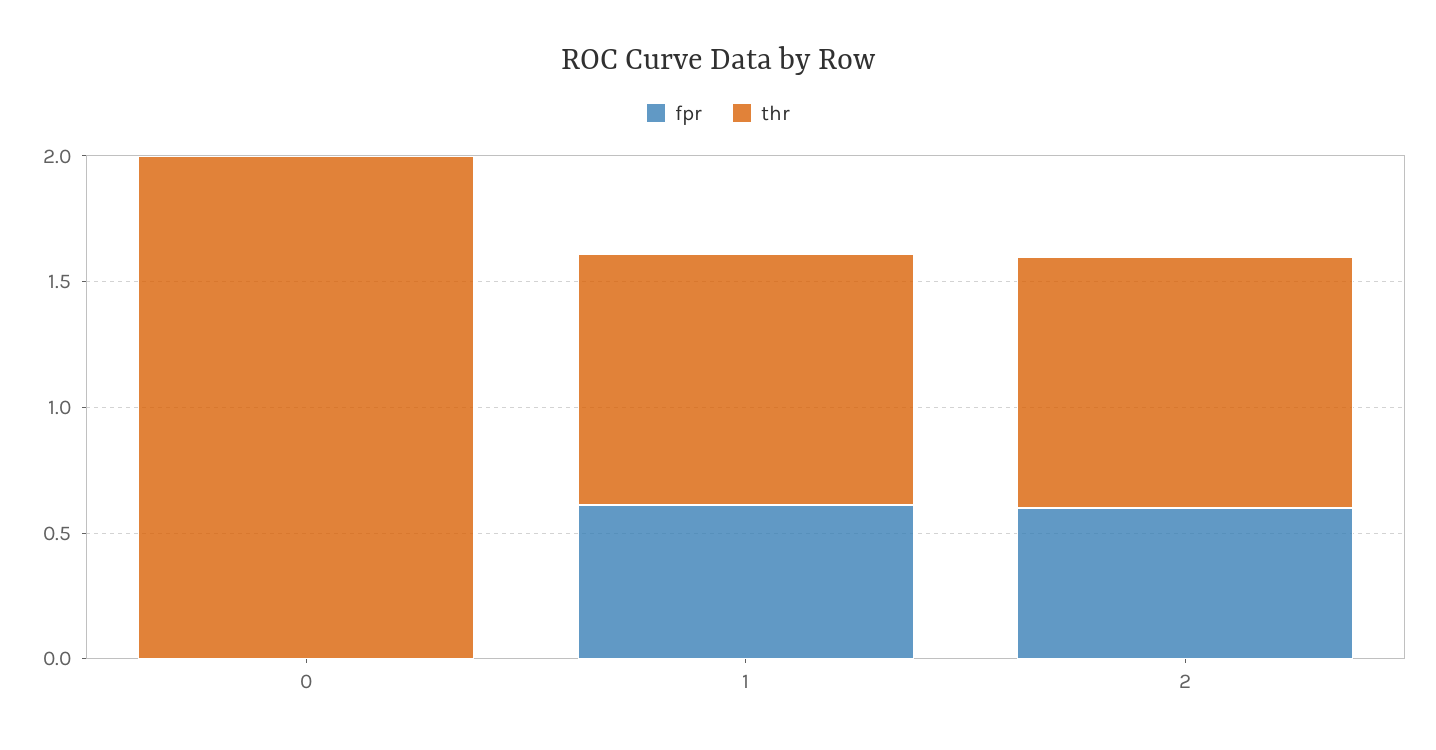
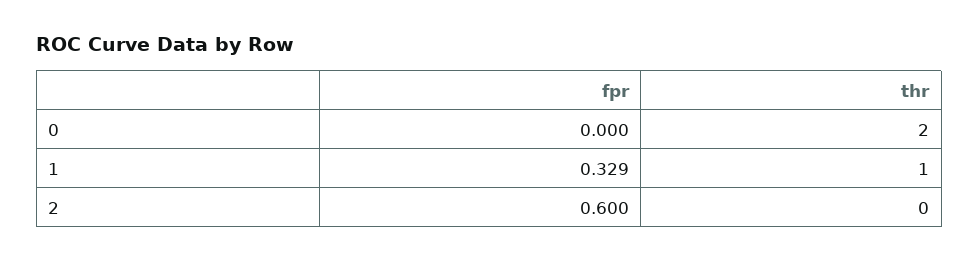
fpr, 1: 0.6 -> 0.329
thr, 2: 1 -> 0

